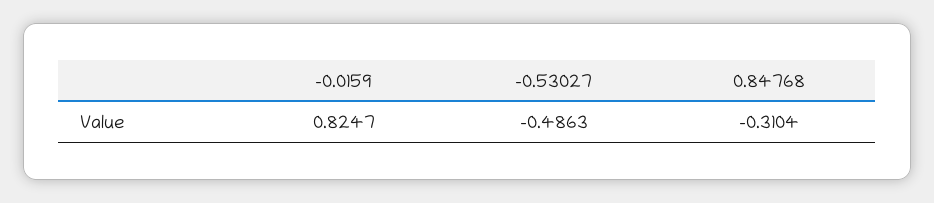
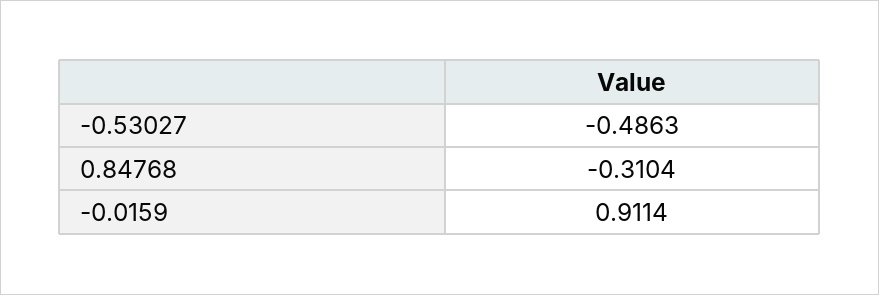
-0.0159: 0.8247 -> 0.9114

